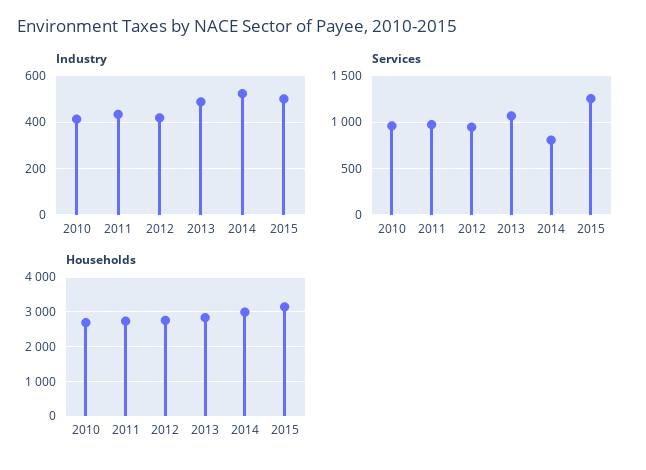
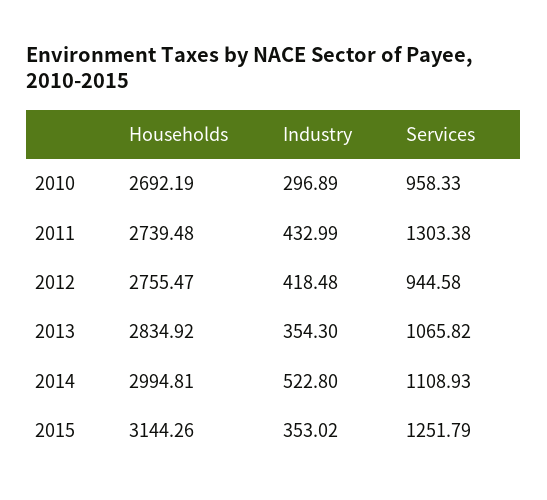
Industry, 2010: 400 -> 296.89
Industry, 2013: 500 -> 354.3
Industry, 2015: 500 -> 353.02
Services, 2011: 1000 -> 1303.38
Services, 2014: 800 -> 1108.93

